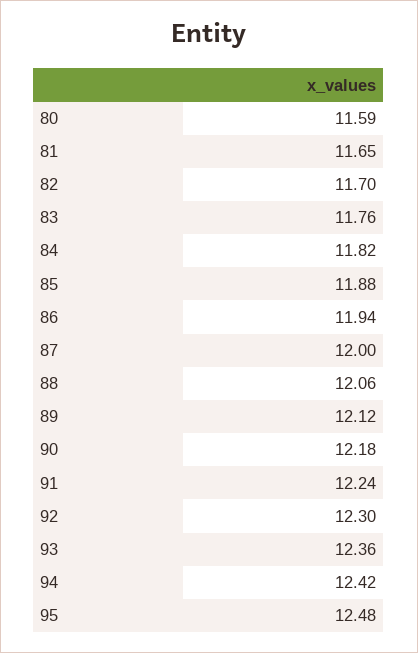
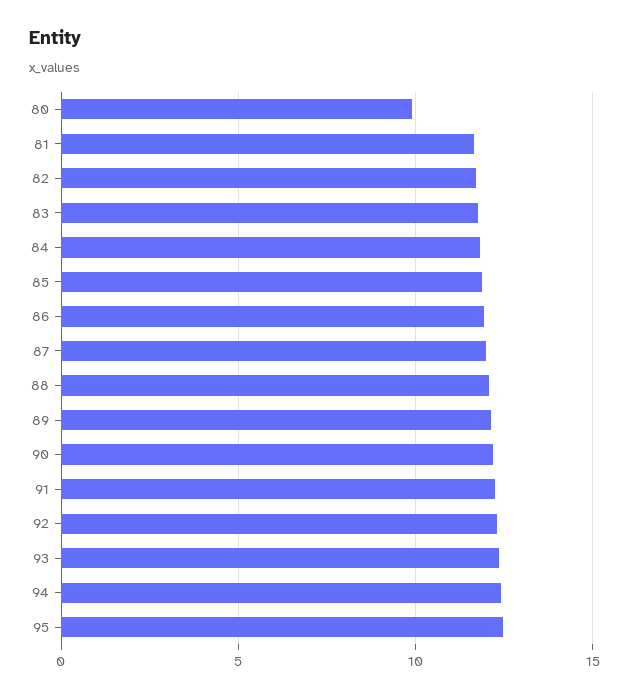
80: 11.59 -> 10

